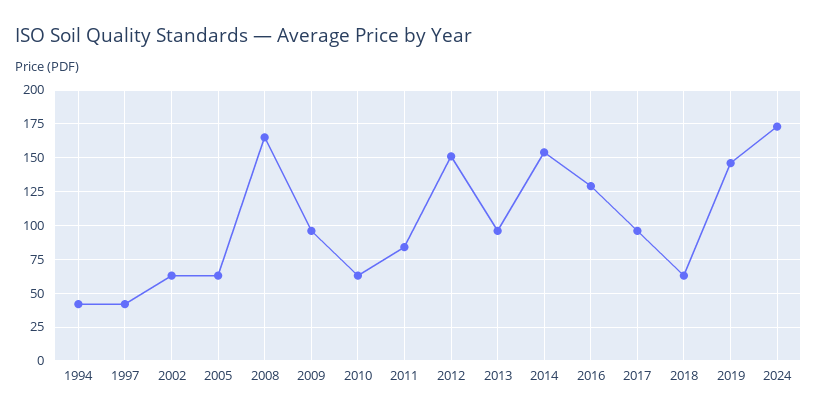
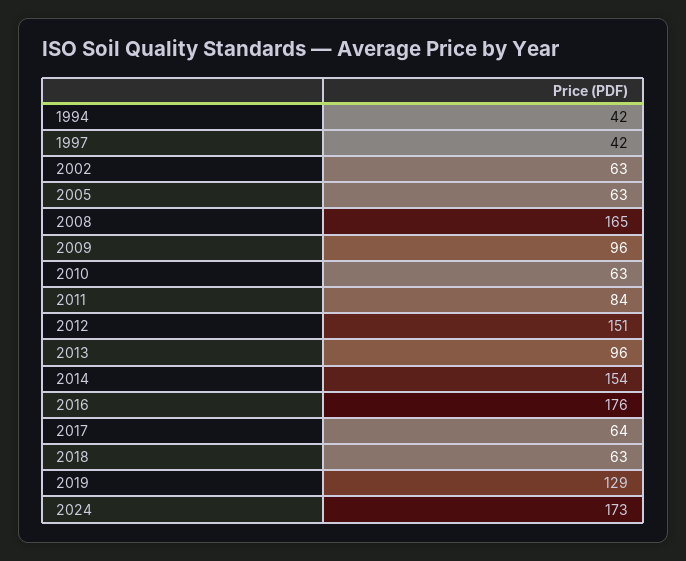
2016: 130 -> 176
2017: 95 -> 64
2019: 145 -> 129

